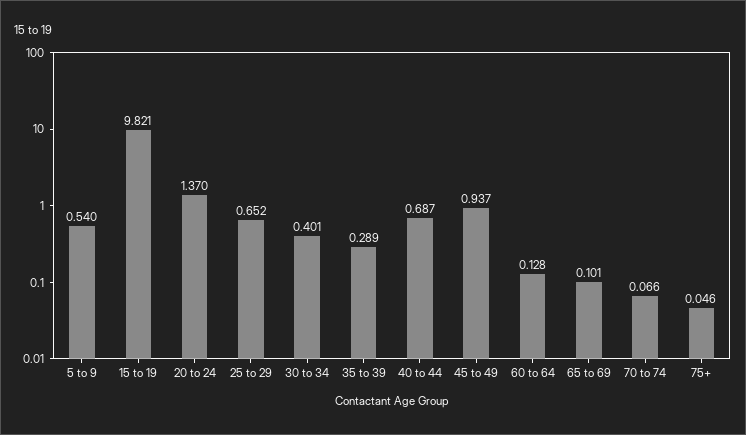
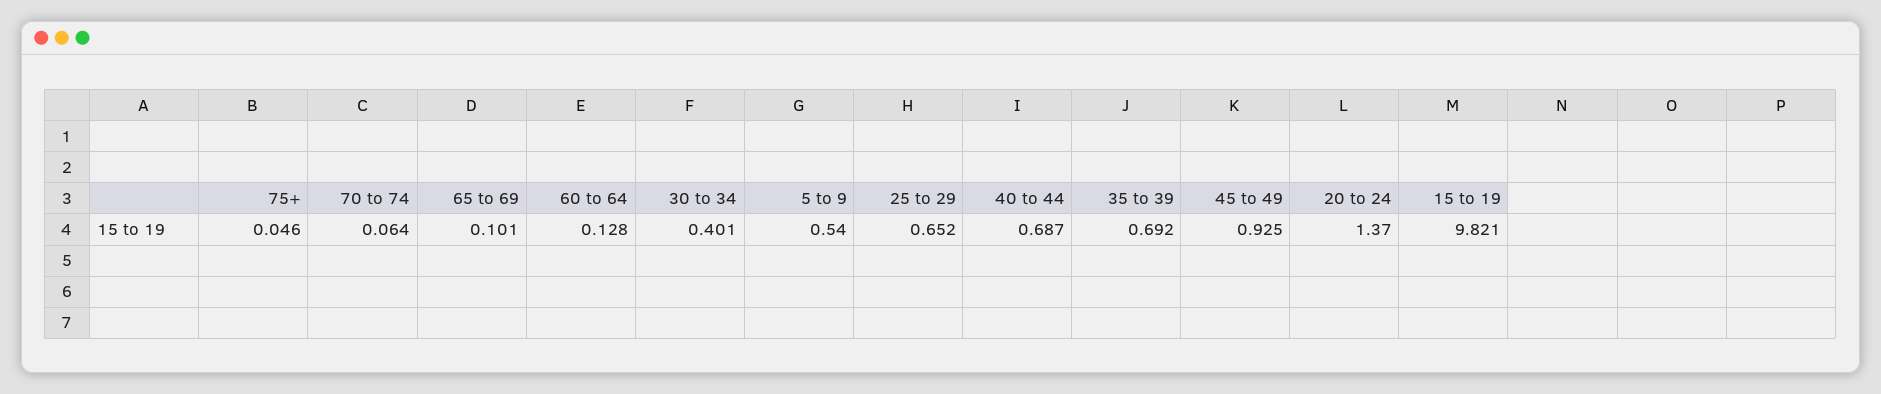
35 to 39: 0.289 -> 0.692
45 to 49: 0.937 -> 0.925
70 to 74: 0.066 -> 0.064

